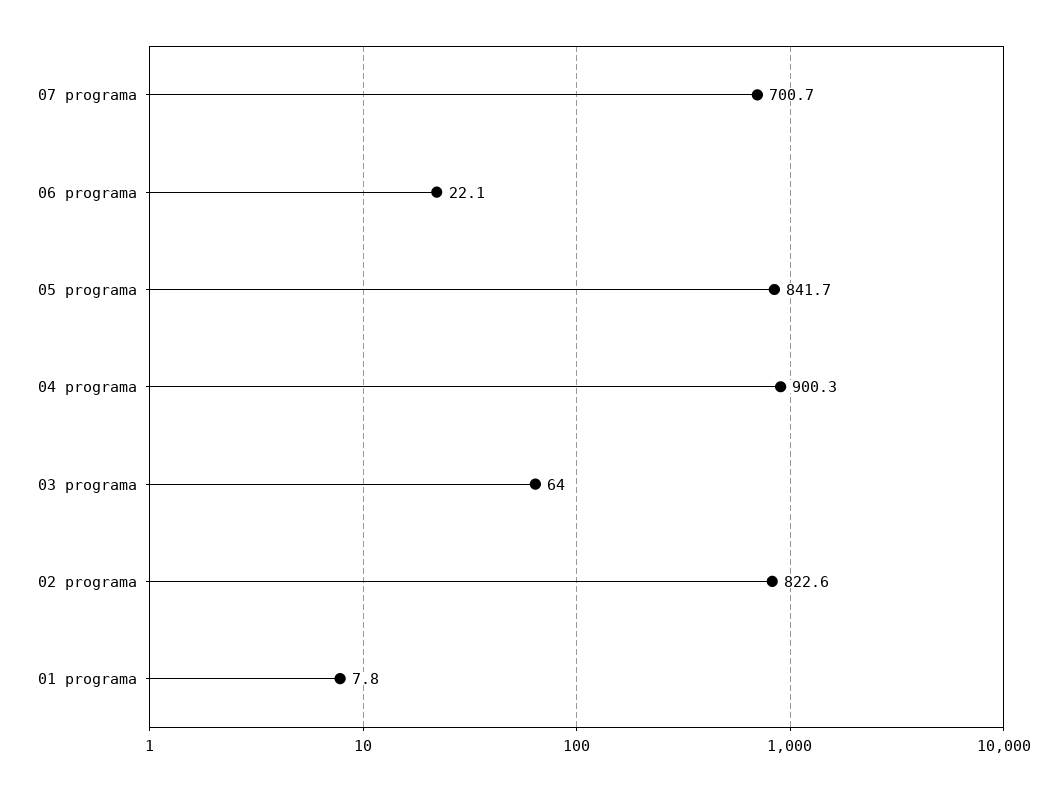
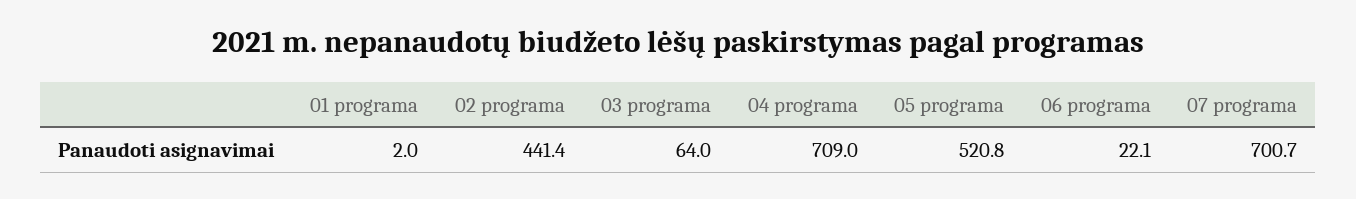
05 programa: 841.7 -> 520.8
04 programa: 900.3 -> 709
02 programa: 822.6 -> 441.4
01 programa: 7.8 -> 2

